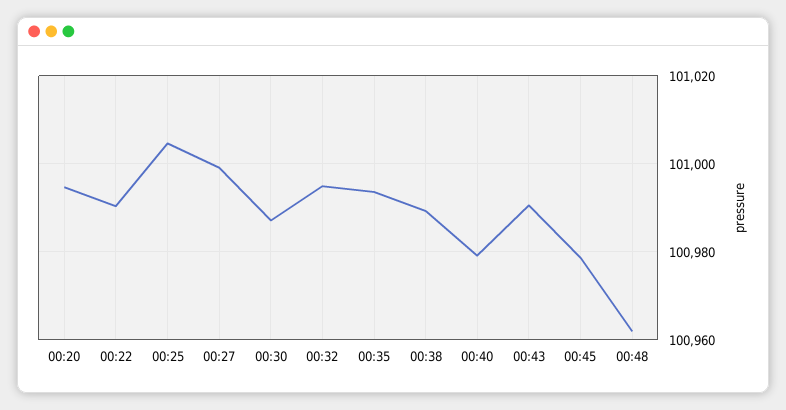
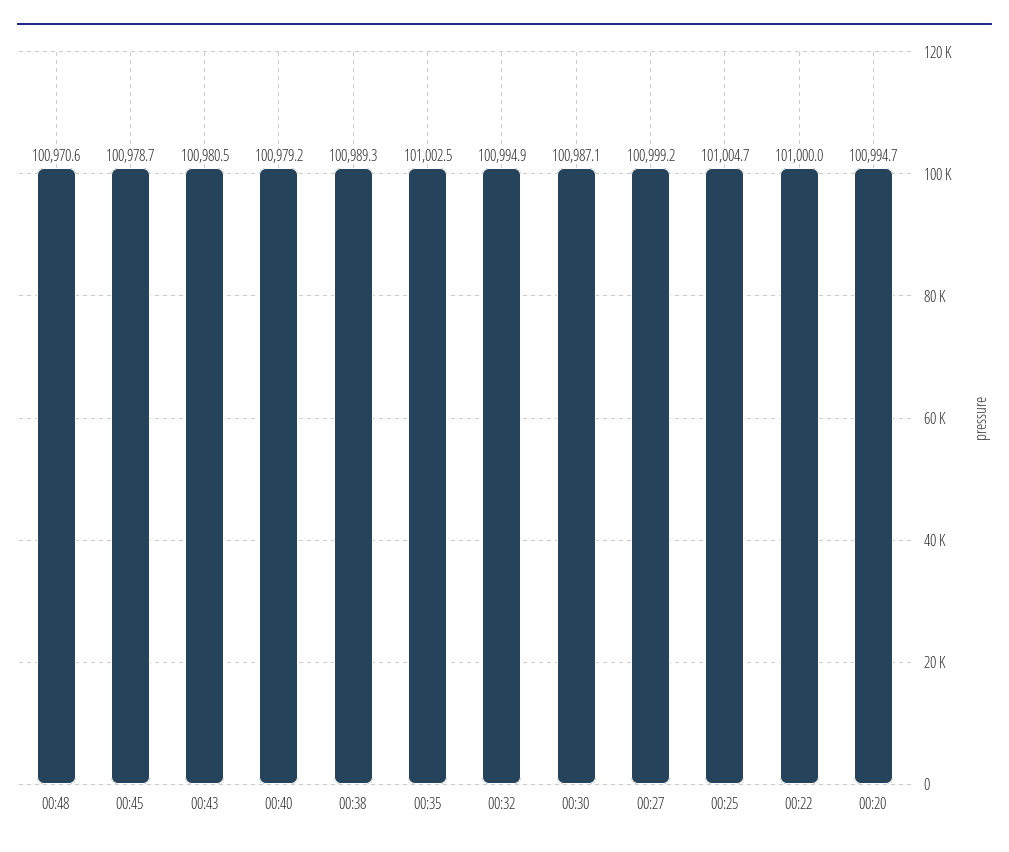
00:22: 100990 -> 101000
00:35: 100994 -> 101002.5
00:43: 100990 -> 100980.5
00:48: 100962 -> 100970.6

